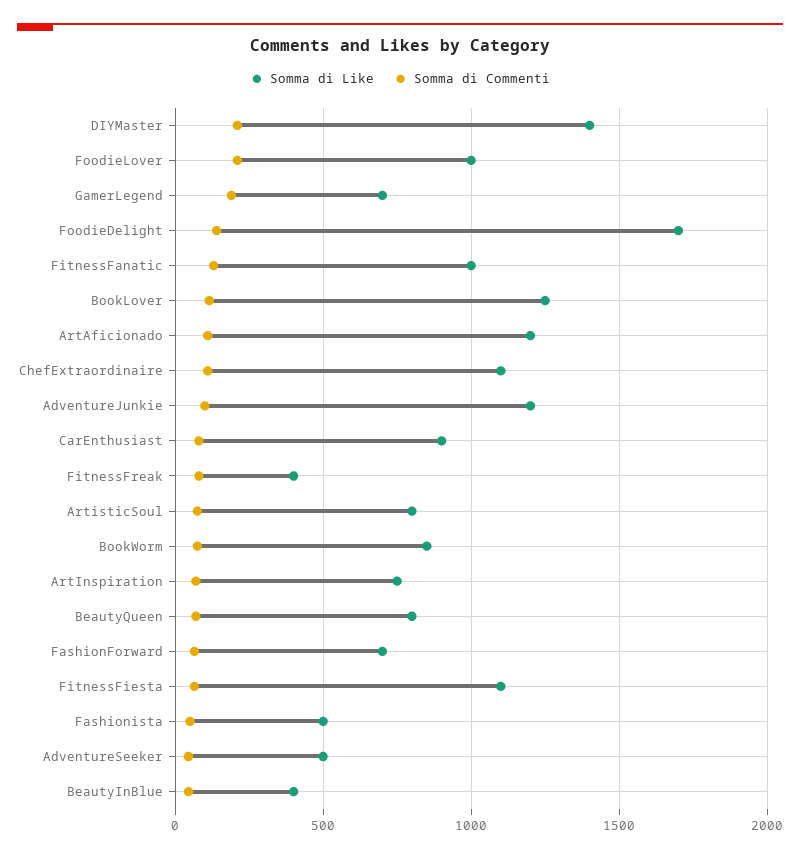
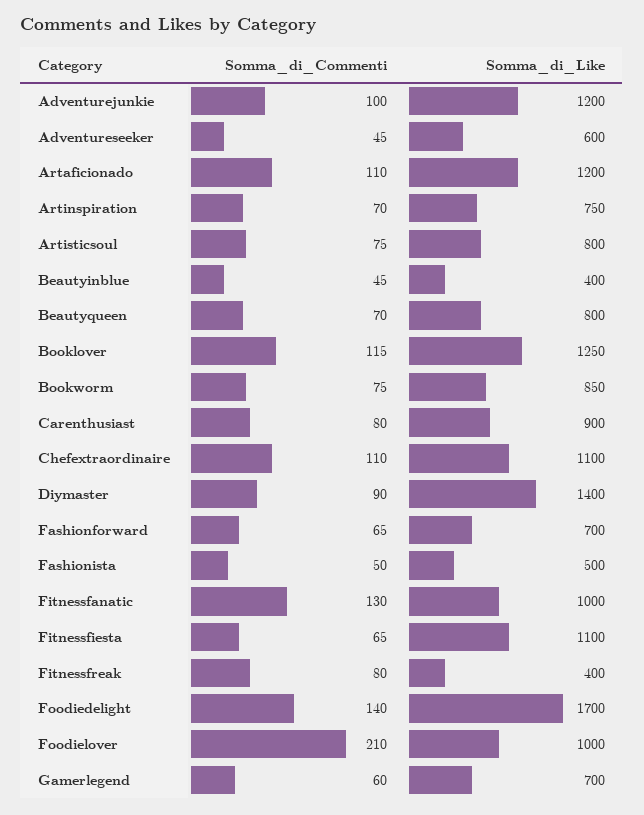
Somma di Commenti, DIYMaster: 200 -> 90
Somma di Commenti, GamerLegend: 200 -> 60
Somma di Like, AdventureSeeker: 500 -> 600

